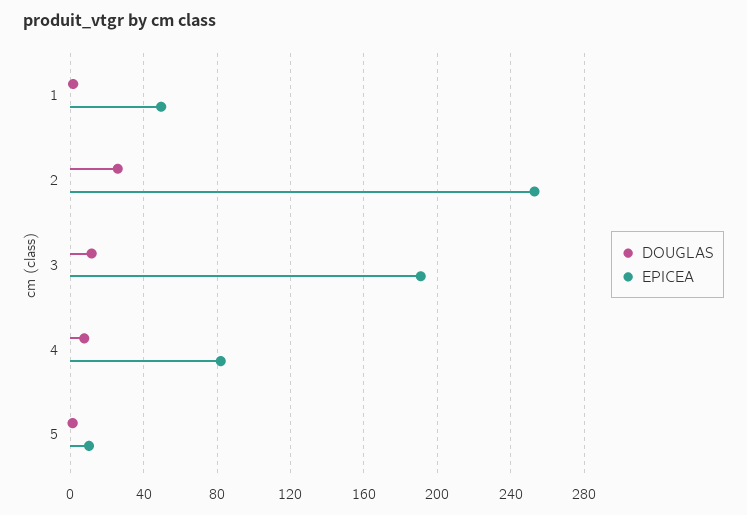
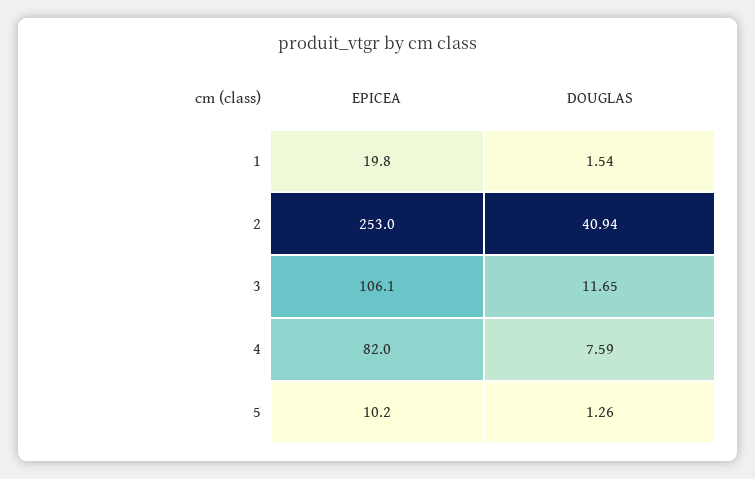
EPICEA, 1: 50 -> 19.8
DOUGLAS, 2: 25 -> 40.94
EPICEA, 3: 190 -> 106.1

